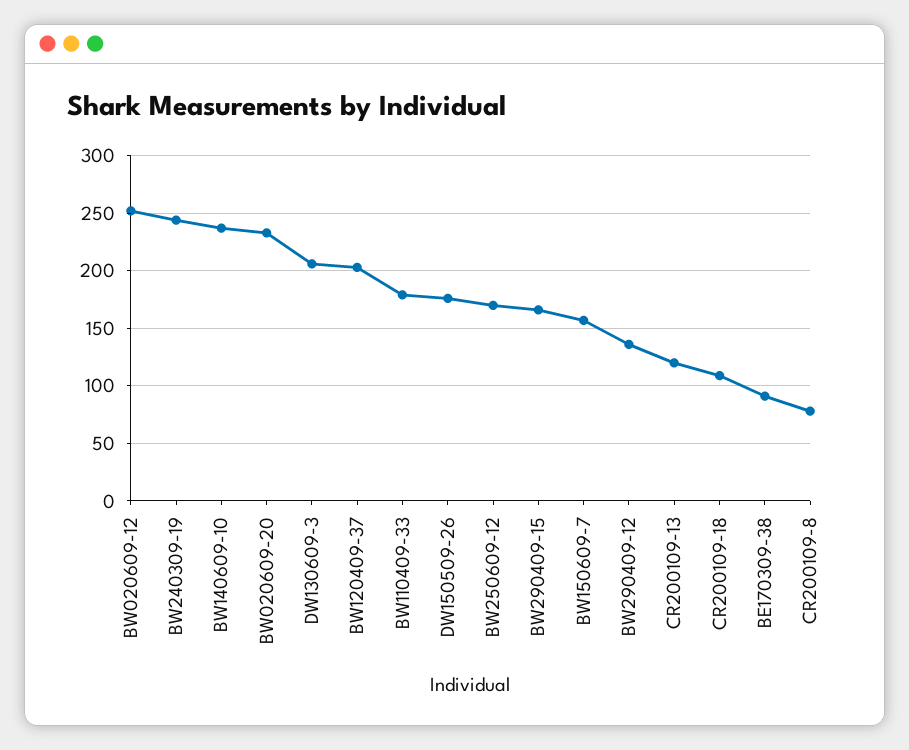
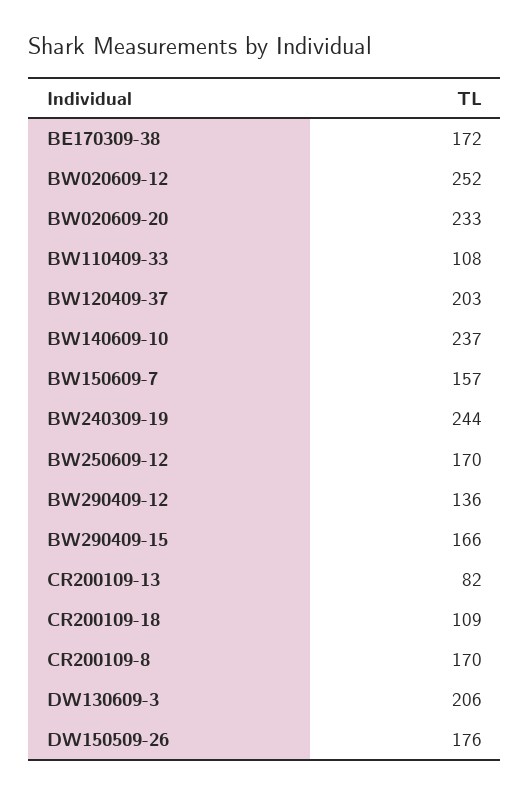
BW110409-33: 180 -> 108
CR200109-13: 120 -> 82
BE170309-38: 90 -> 172
CR200109-8: 80 -> 170

